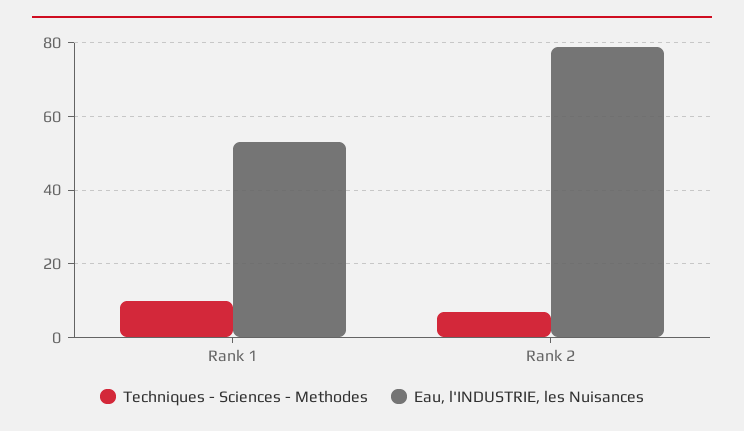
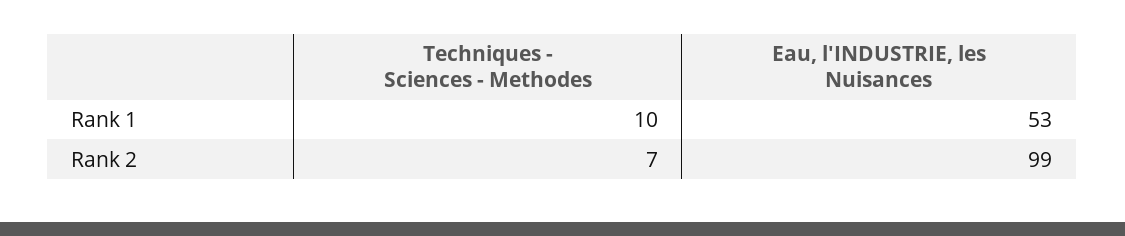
Eau, l'INDUSTRIE, les Nuisances, Rank 2: 80 -> 99

